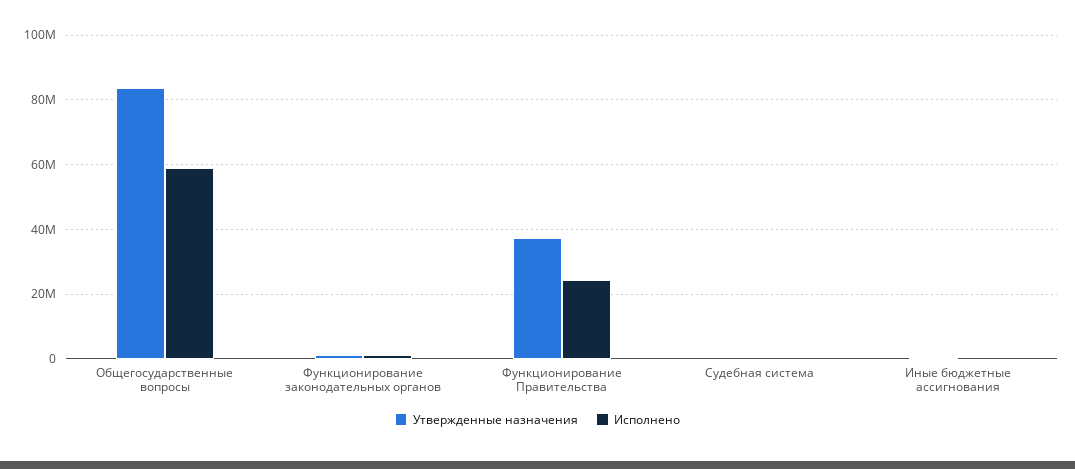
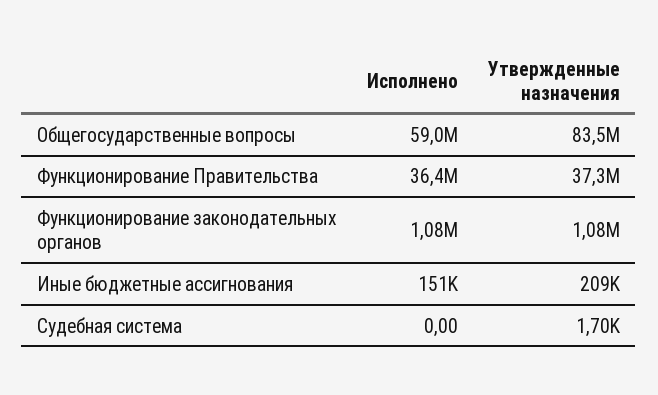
Исполнено, Функционирование Правительства: 24000000 -> 36400000

